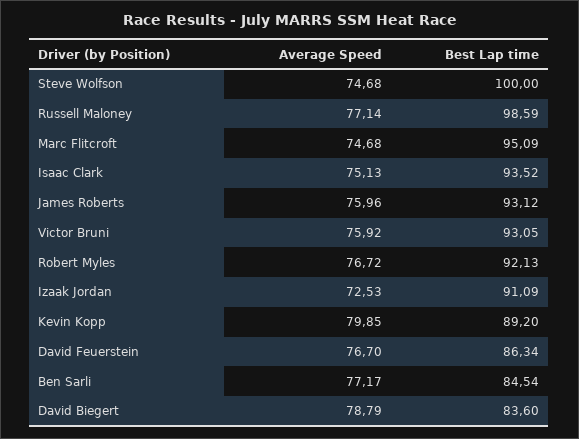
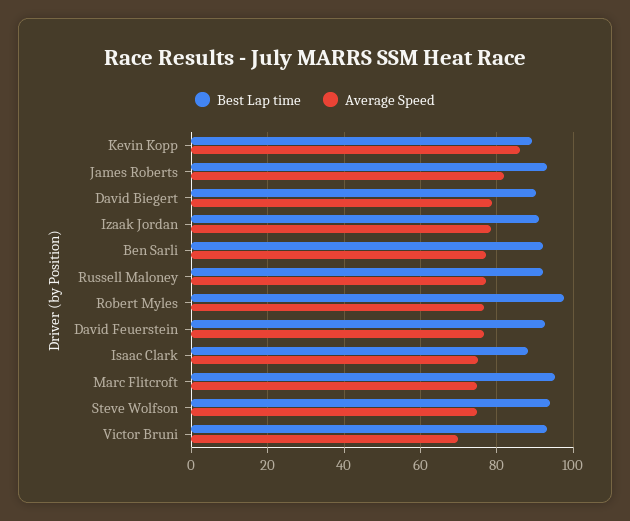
Best Lap time, Steve Wolfson: 100 -> 94
Best Lap time, Russell Maloney: 98.59 -> 92
Best Lap time, Isaac Clark: 93.52 -> 88
Average Speed, James Roberts: 75.96 -> 82
Average Speed, Victor Bruni: 75.92 -> 70
Best Lap time, Robert Myles: 92.13 -> 98
Average Speed, Izaak Jordan: 72.53 -> 78
Average Speed, Kevin Kopp: 79.85 -> 86
Best Lap time, David Feuerstein: 86.34 -> 92
Best Lap time, Ben Sarli: 84.54 -> 92
Best Lap time, David Biegert: 83.6 -> 90

